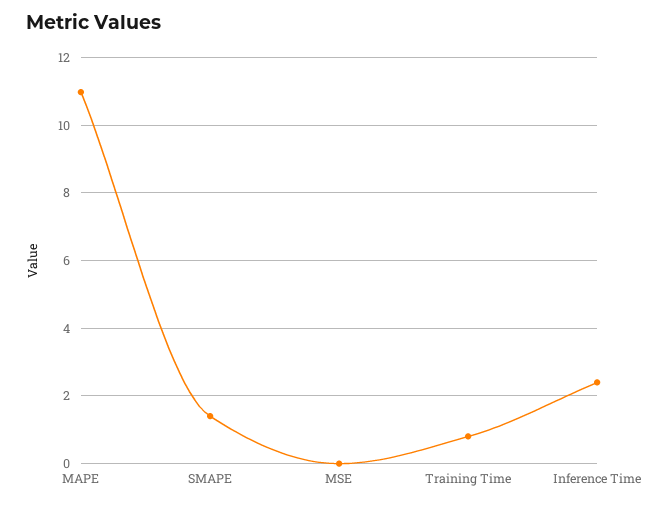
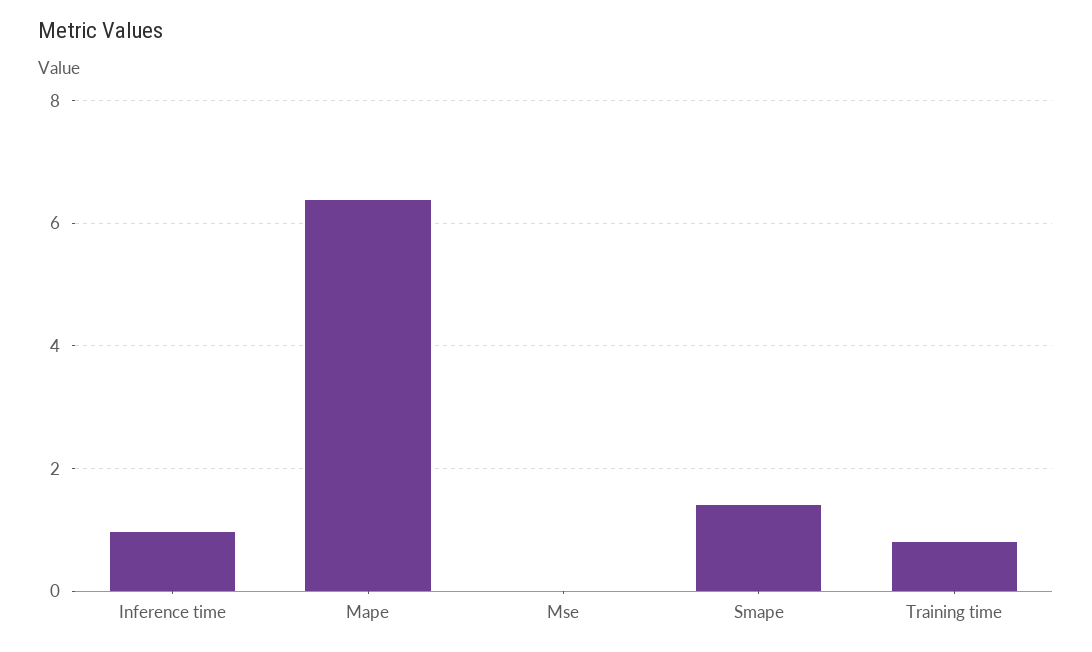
MAPE: 11 -> 6.4
Inference Time: 2.4 -> 1

